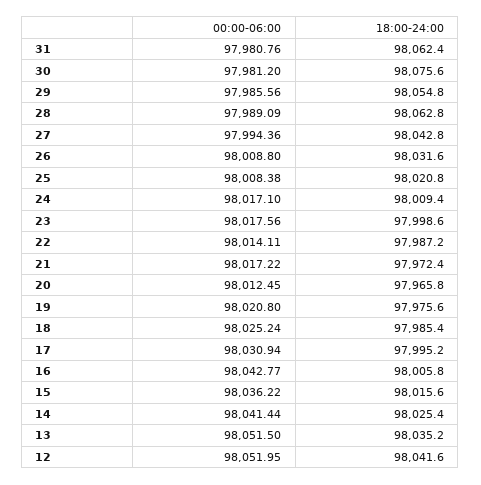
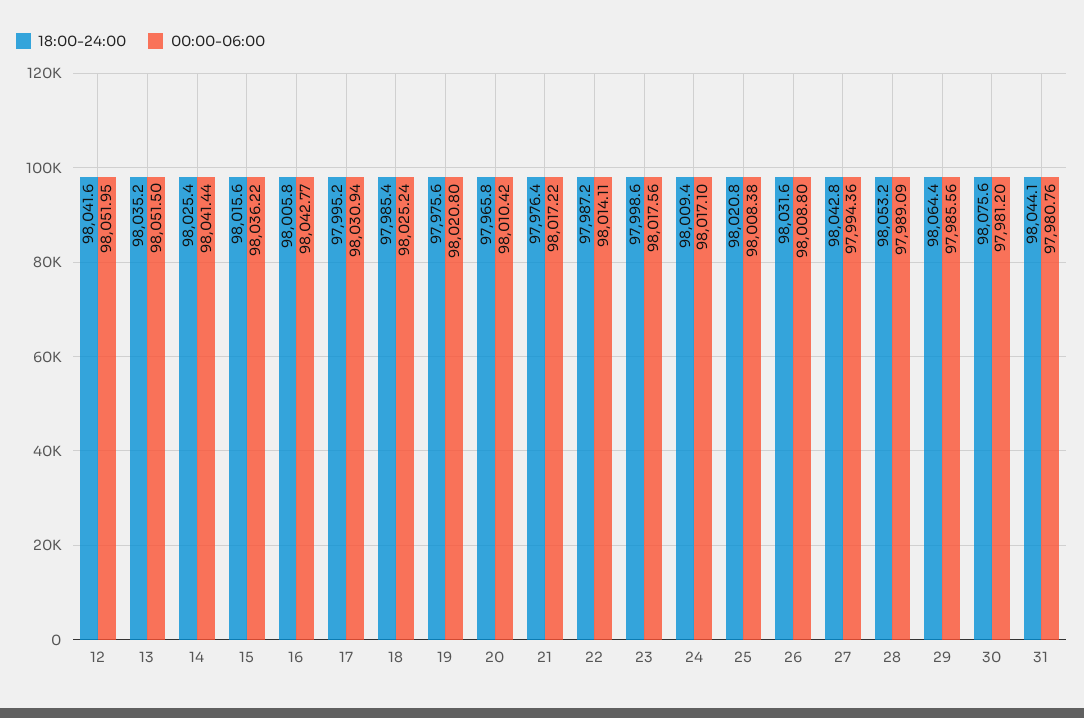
18:00-24:00, 31: 98062.4 -> 98044.1
18:00-24:00, 29: 98054.8 -> 98064.4
18:00-24:00, 28: 98062.8 -> 98053.2
18:00-24:00, 21: 97972.4 -> 97976.4
00:00-06:00, 20: 98012.45 -> 98010.42

